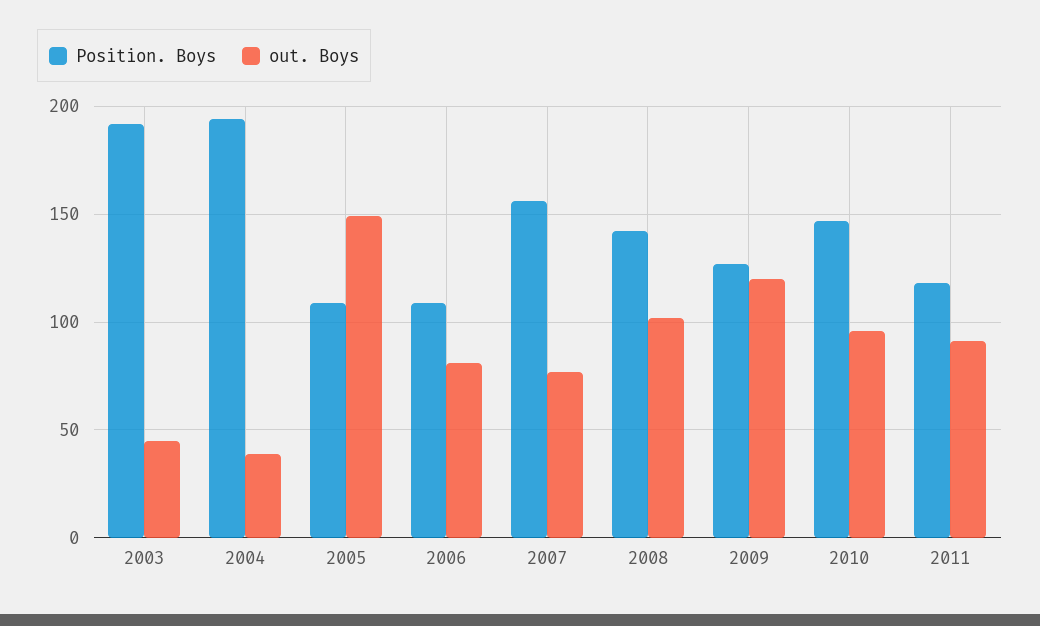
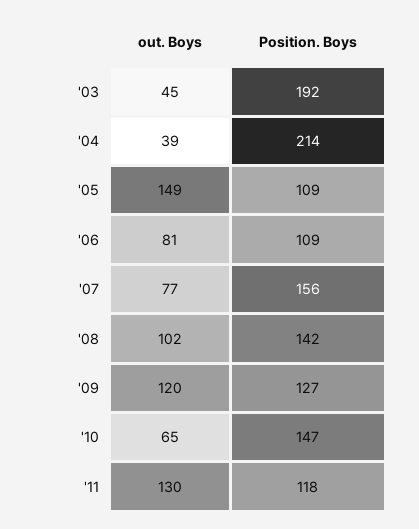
Position. Boys, 2004: 195 -> 214
out. Boys, 2010: 95 -> 65
out. Boys, 2011: 90 -> 130

